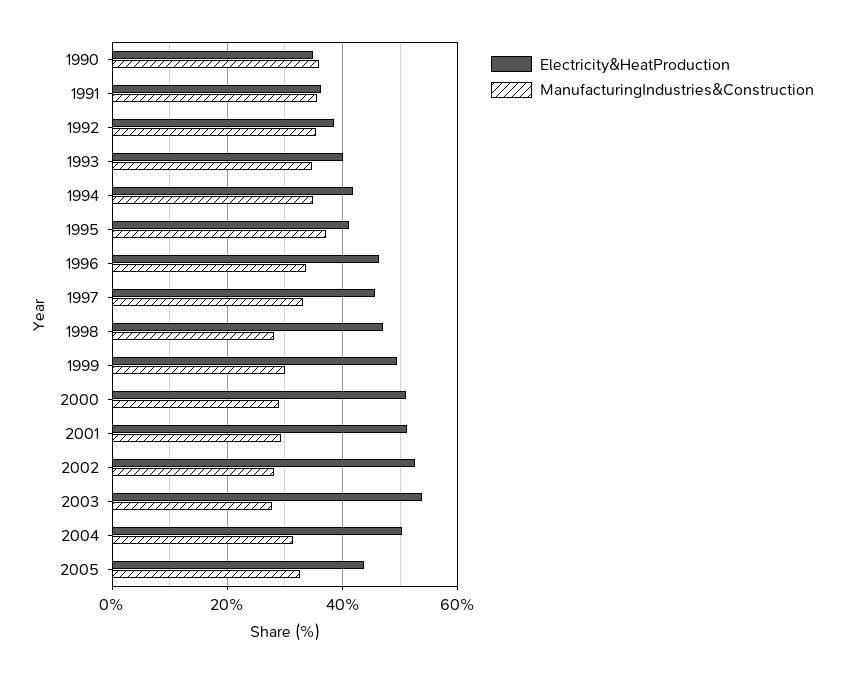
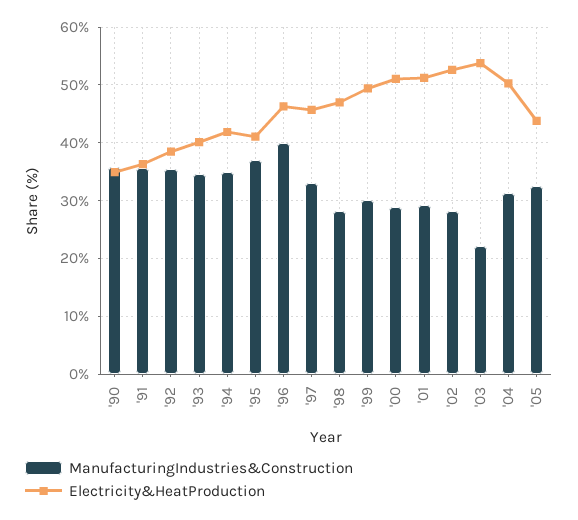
ManufacturingIndustries&Construction, 1996: 34 -> 40
ManufacturingIndustries&Construction, 2003: 28 -> 22

